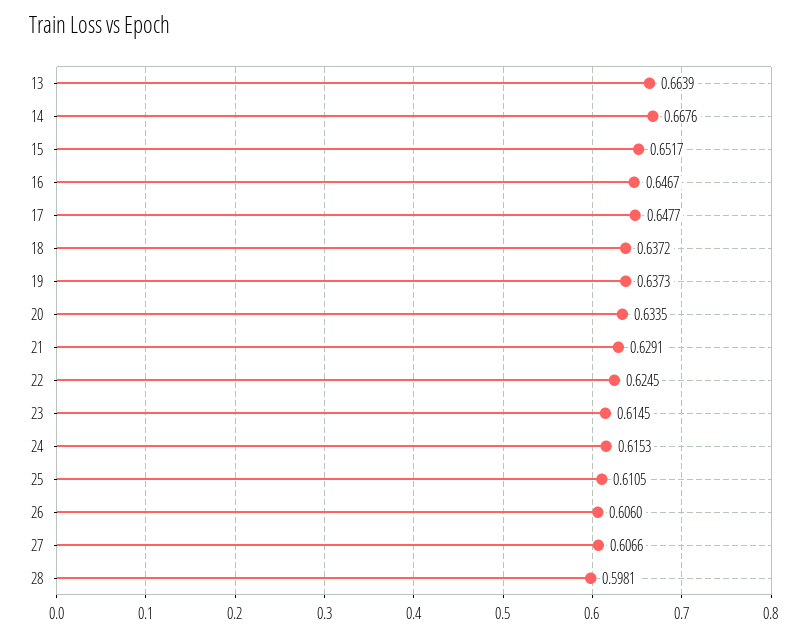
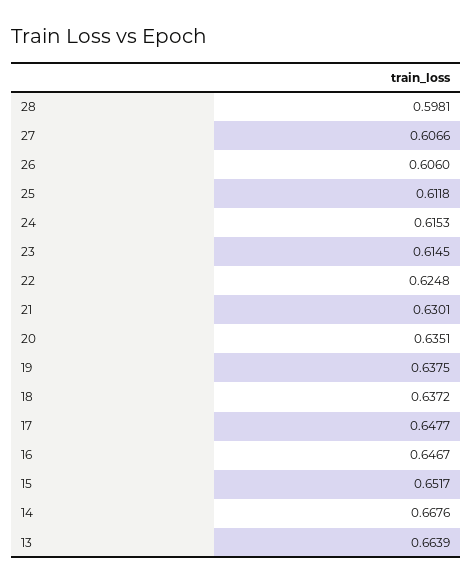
19: 0.6373 -> 0.6375
20: 0.6335 -> 0.6351
21: 0.6291 -> 0.6301
22: 0.6245 -> 0.6248
25: 0.6105 -> 0.6118

